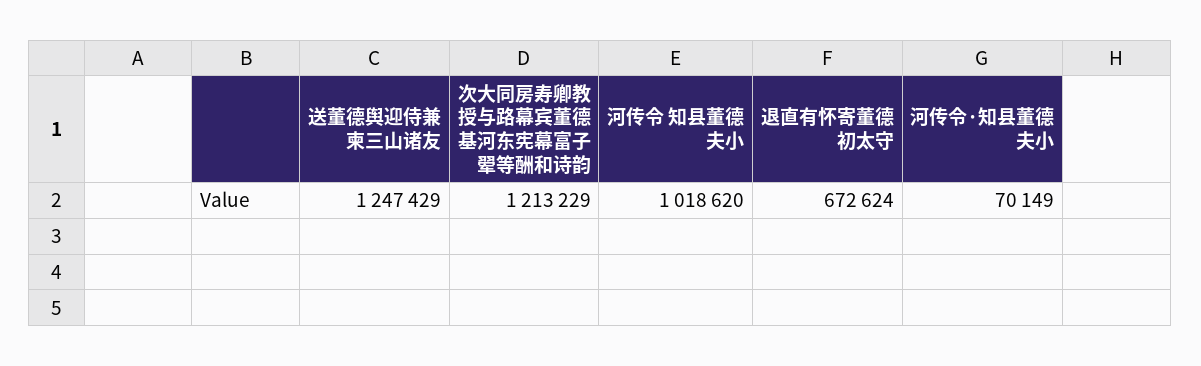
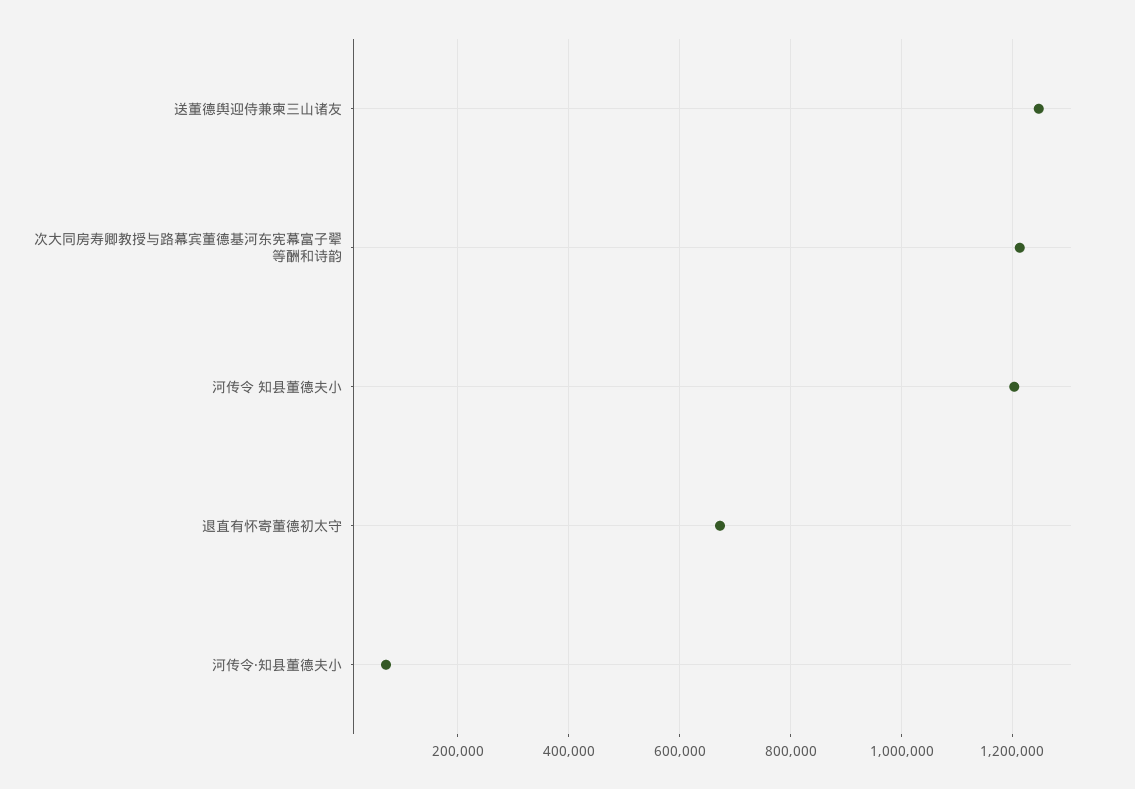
河传令 知县董德夫小: 1018620 -> 1200000

